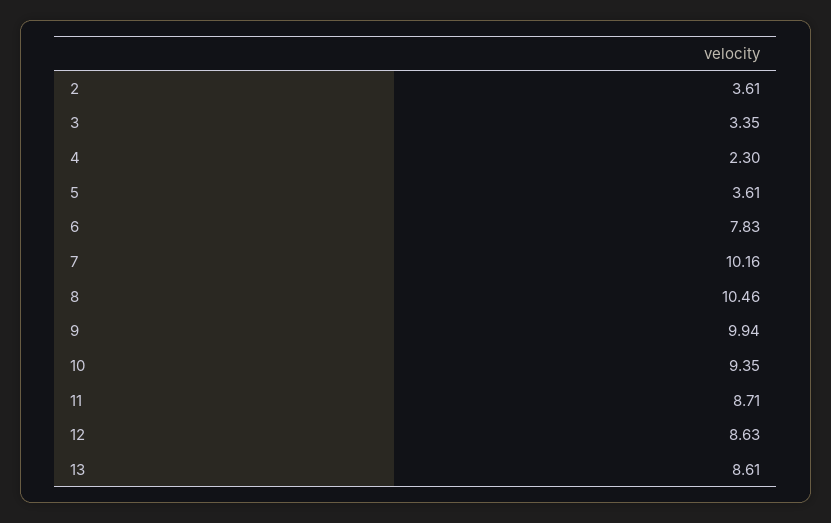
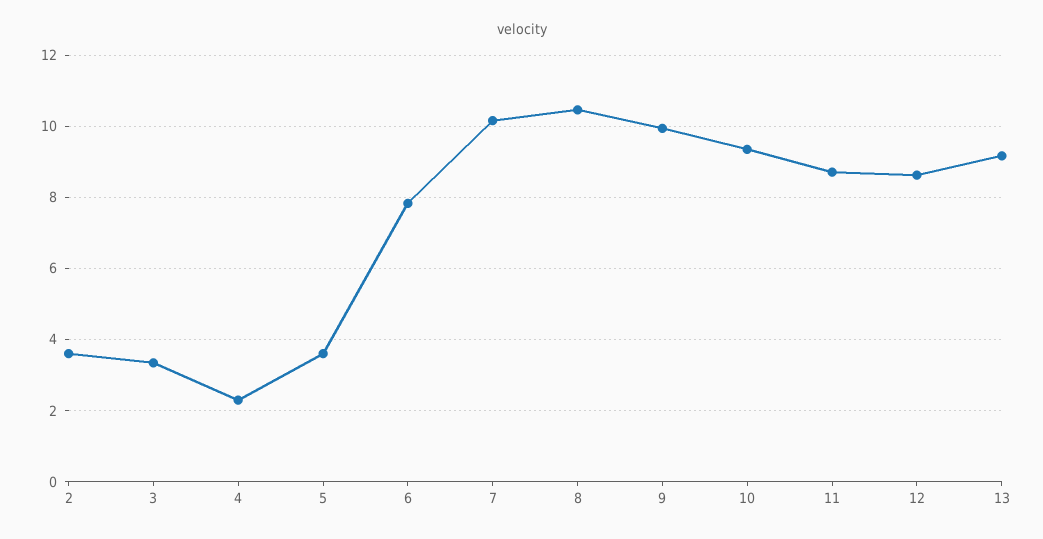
13: 8.61 -> 9.2

